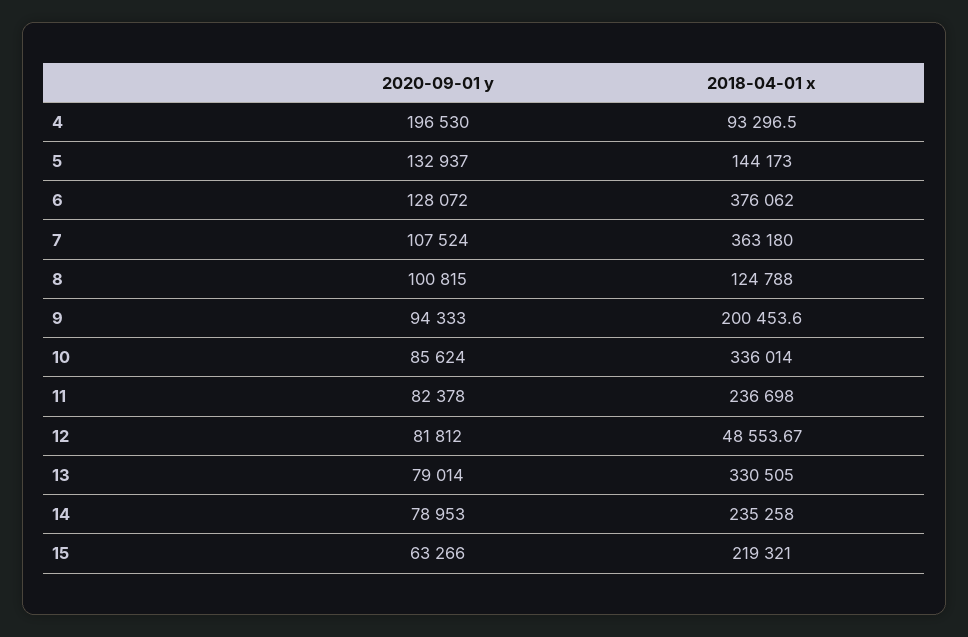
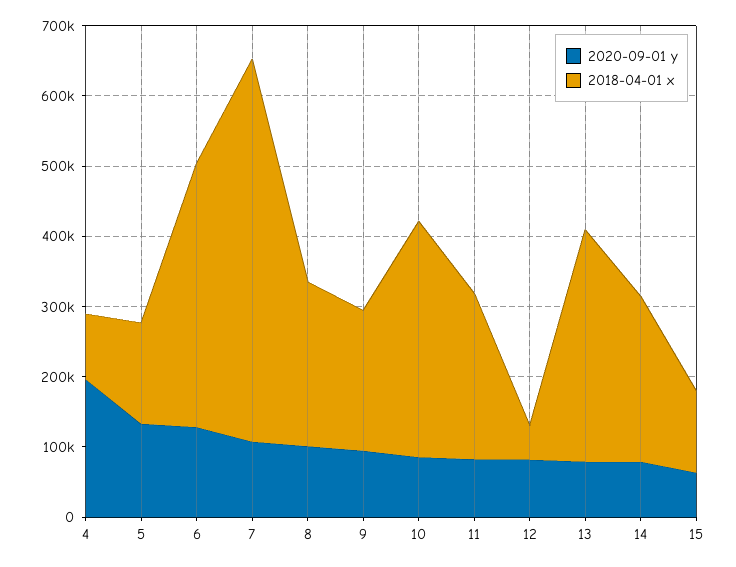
2018-04-01 x, 7: 363180 -> 540000
2018-04-01 x, 8: 124788 -> 240000
2018-04-01 x, 15: 219321 -> 120000

